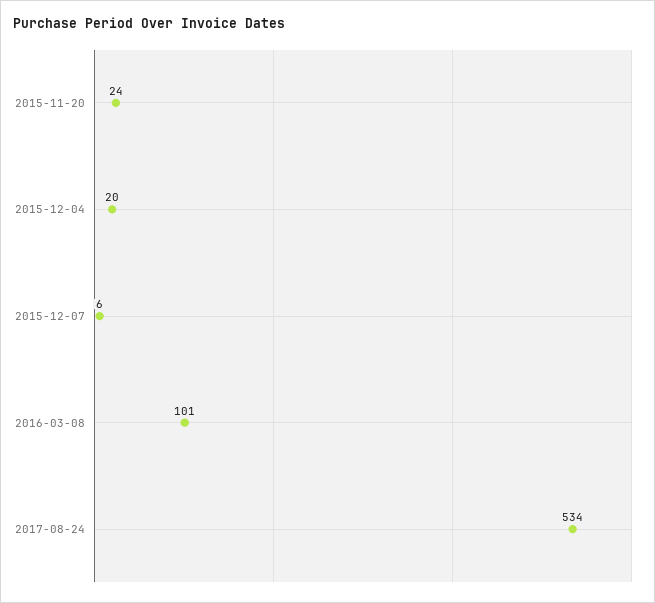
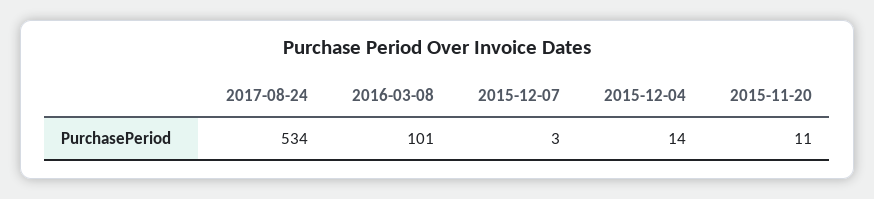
2015-11-20: 24 -> 11
2015-12-04: 20 -> 14
2015-12-07: 6 -> 3

